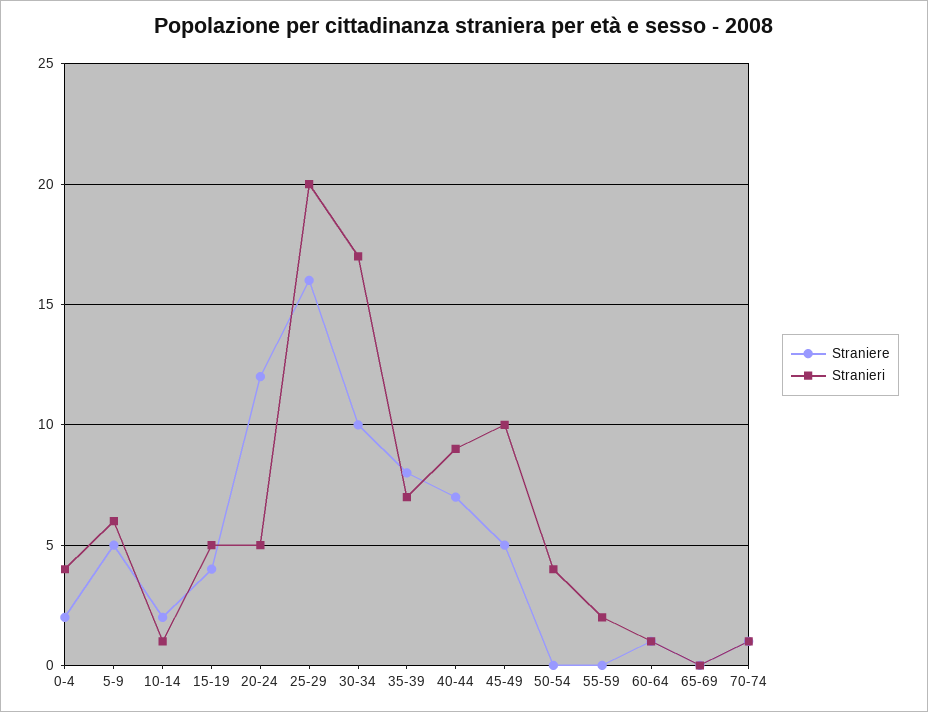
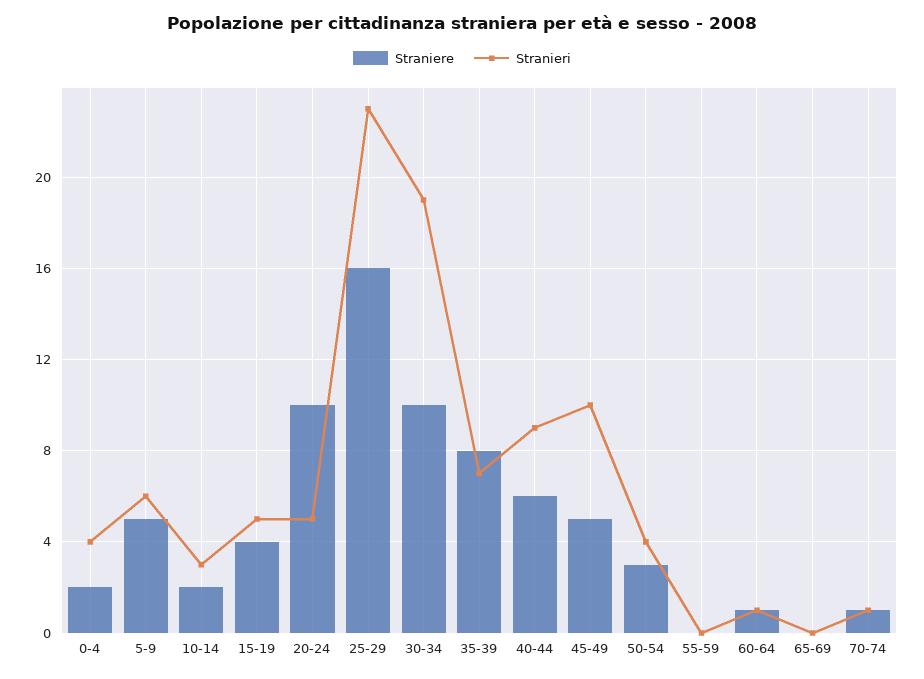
Stranieri, 10-14: 1 -> 3
Straniere, 20-24: 12 -> 10
Stranieri, 25-29: 20 -> 23
Stranieri, 30-34: 17 -> 19
Straniere, 40-44: 7 -> 6
Straniere, 50-54: 0 -> 3
Stranieri, 55-59: 2 -> 0

